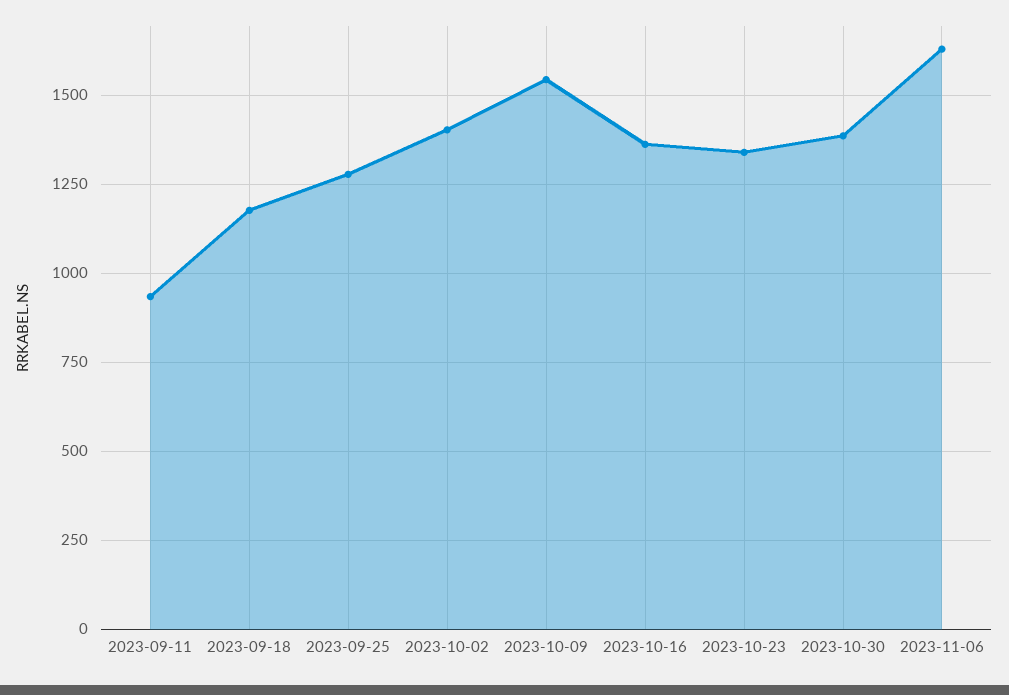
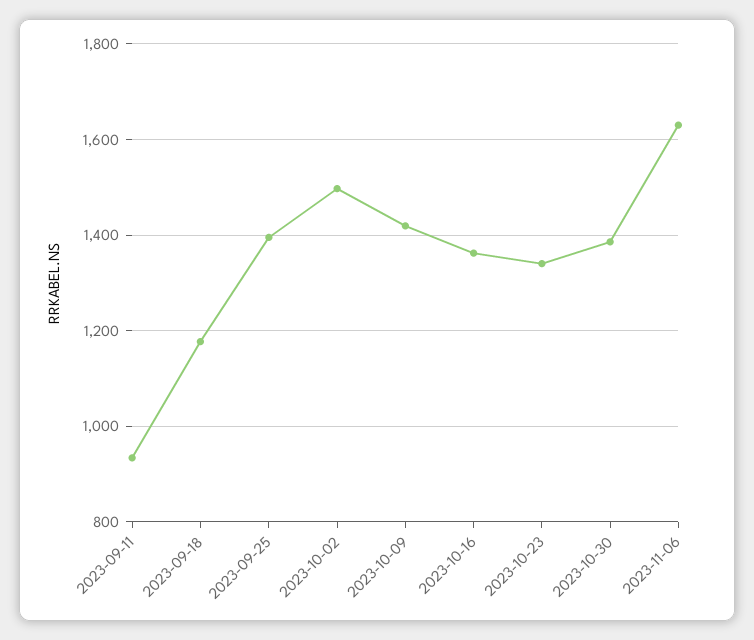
2023-09-25: 1275 -> 1400
2023-10-02: 1400 -> 1500
2023-10-09: 1550 -> 1420

